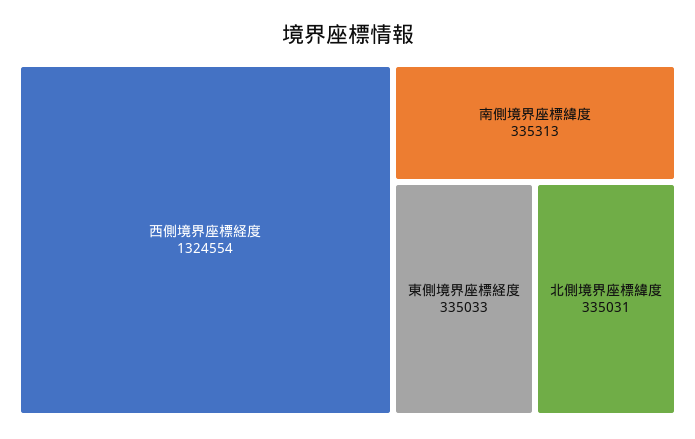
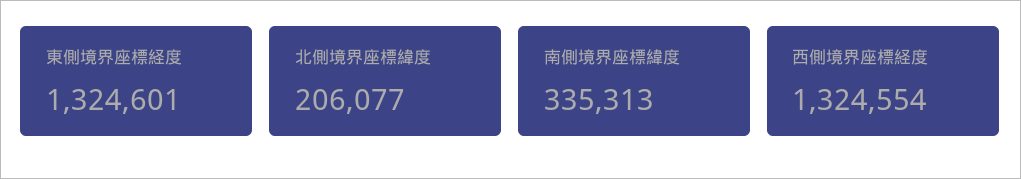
東側境界座標経度: 335033 -> 1324601
北側境界座標緯度: 335031 -> 206077

